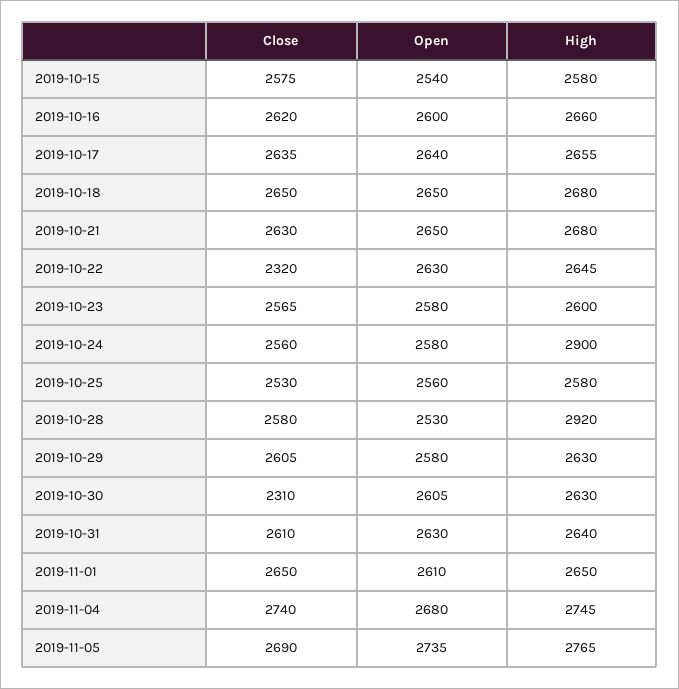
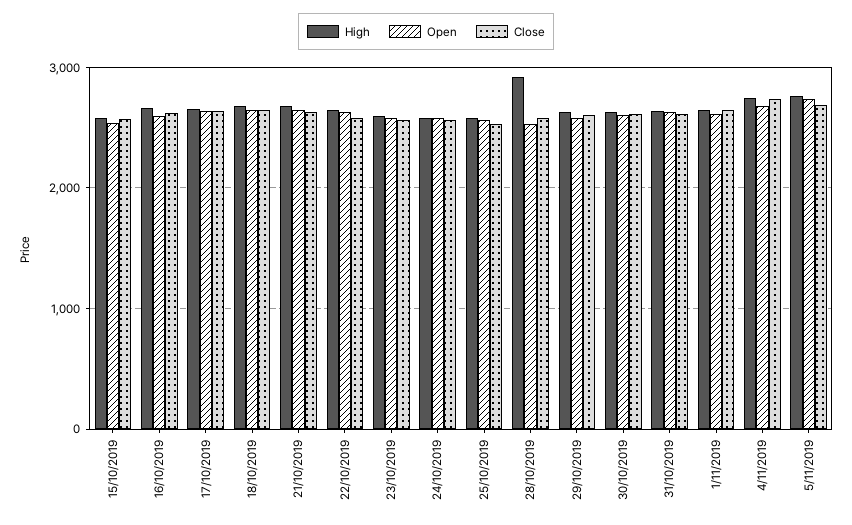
Close, 2019-10-22: 2320 -> 2600
High, 2019-10-24: 2900 -> 2600
Close, 2019-10-30: 2310 -> 2600

